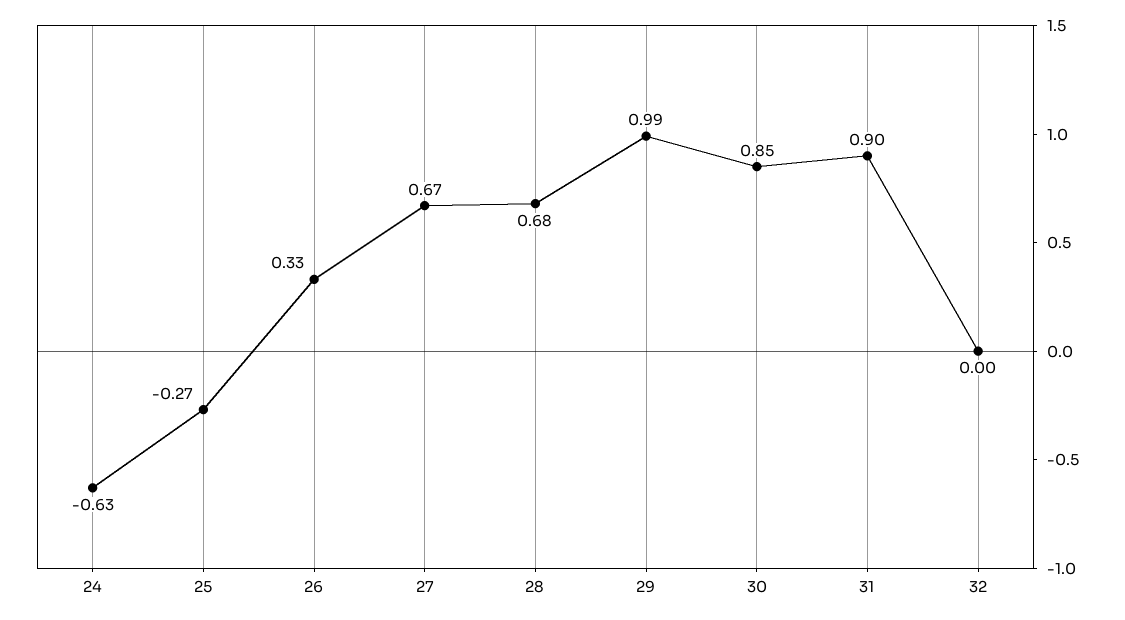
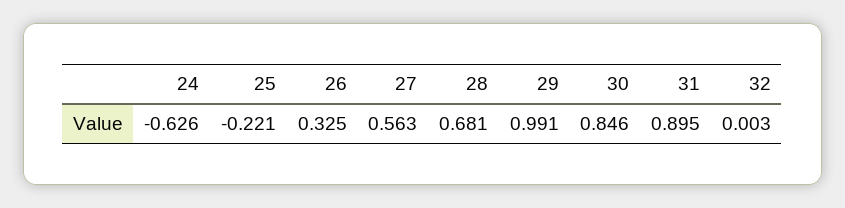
25: -0.27 -> -0.221
27: 0.67 -> 0.563

